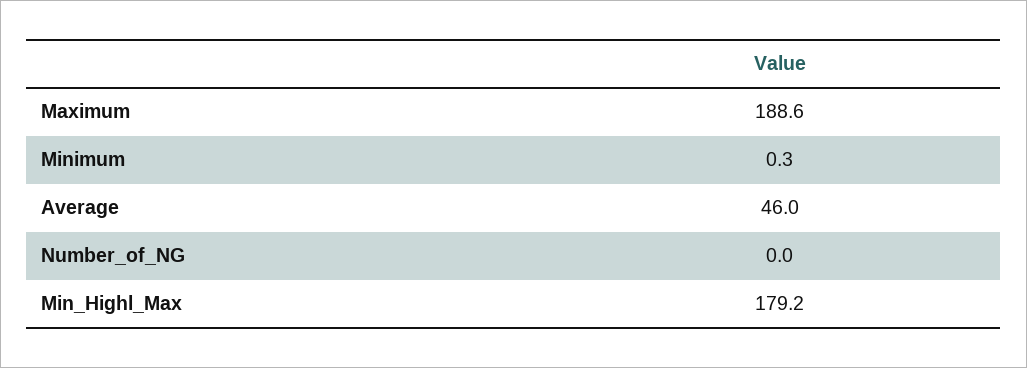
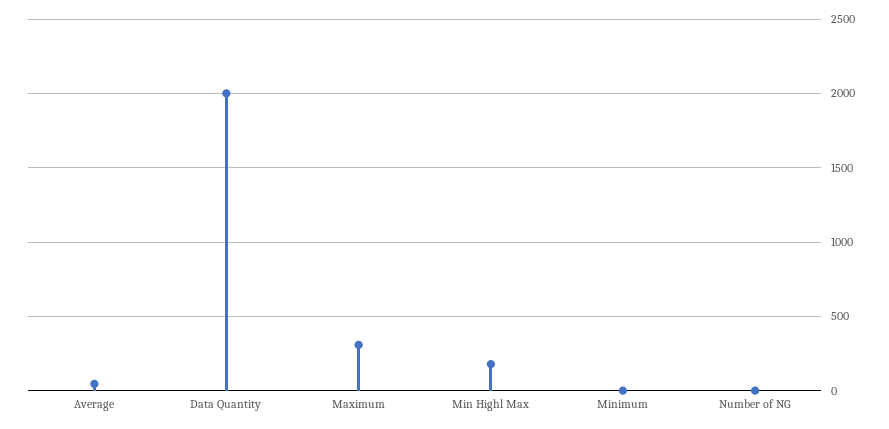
Maximum: 188.6 -> 300
Data Quantity: none -> 2000

